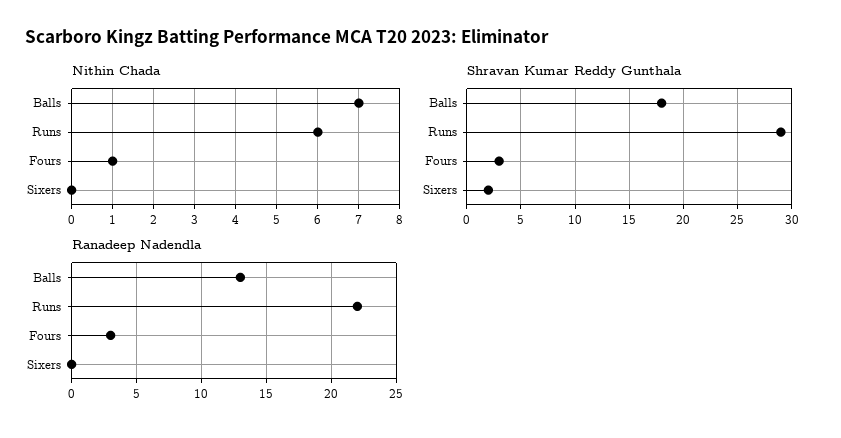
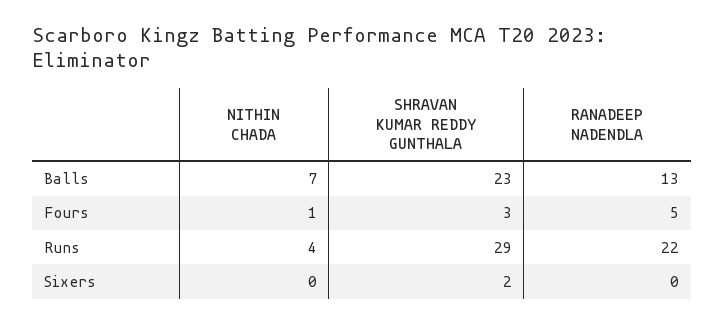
Nithin Chada, Runs: 6 -> 4
Shravan Kumar Reddy Gunthala, Balls: 18 -> 23
Ranadeep Nadendla, Fours: 3 -> 5

